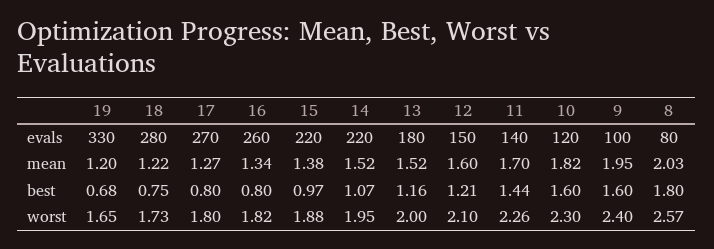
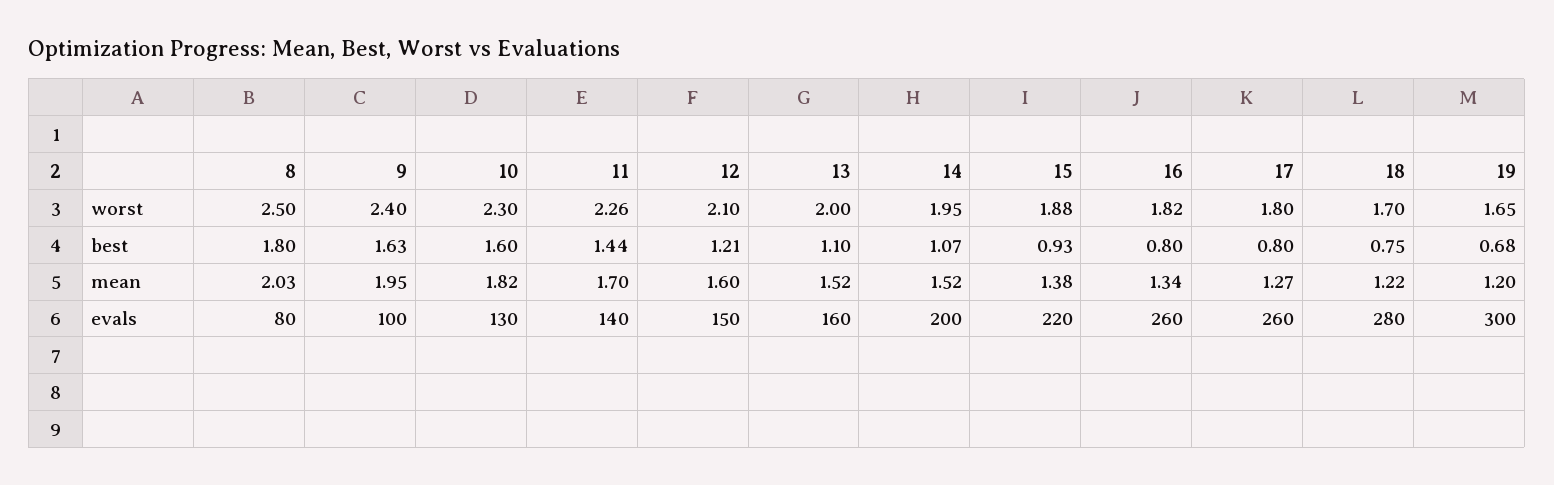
19, evals: 330 -> 300
17, evals: 270 -> 260
14, evals: 220 -> 200
13, evals: 180 -> 160
10, evals: 120 -> 130
15, best: 0.97 -> 0.93
13, best: 1.16 -> 1.1
9, best: 1.6 -> 1.63
18, worst: 1.73 -> 1.7
8, worst: 2.57 -> 2.5

